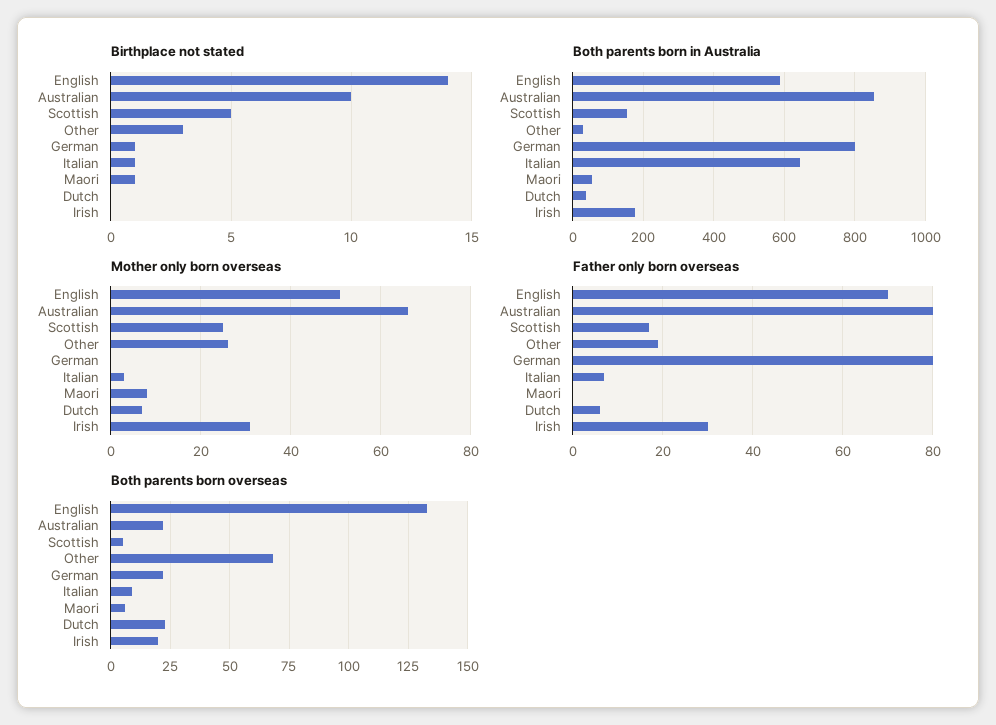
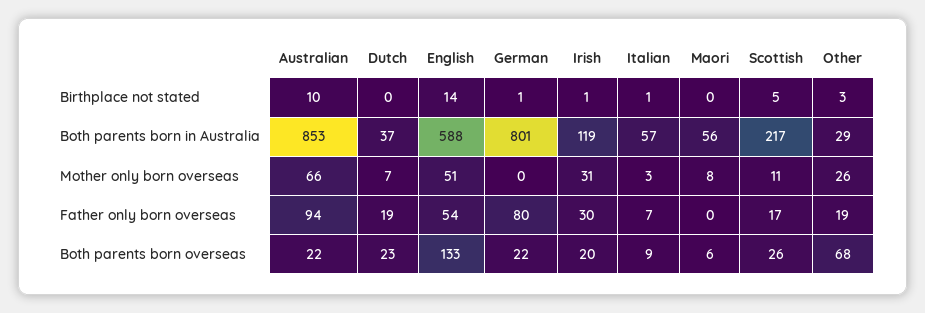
Birthplace not stated, Maori: 1 -> 0
Birthplace not stated, Irish: 0 -> 1
Both parents born in Australia, Scottish: 160 -> 217
Both parents born in Australia, Italian: 640 -> 57
Both parents born in Australia, Irish: 180 -> 119
Mother only born overseas, Scottish: 25 -> 11
Father only born overseas, English: 70 -> 54
Father only born overseas, Australian: 80 -> 94
Father only born overseas, Dutch: 5 -> 19
Both parents born overseas, Scottish: 5 -> 26

